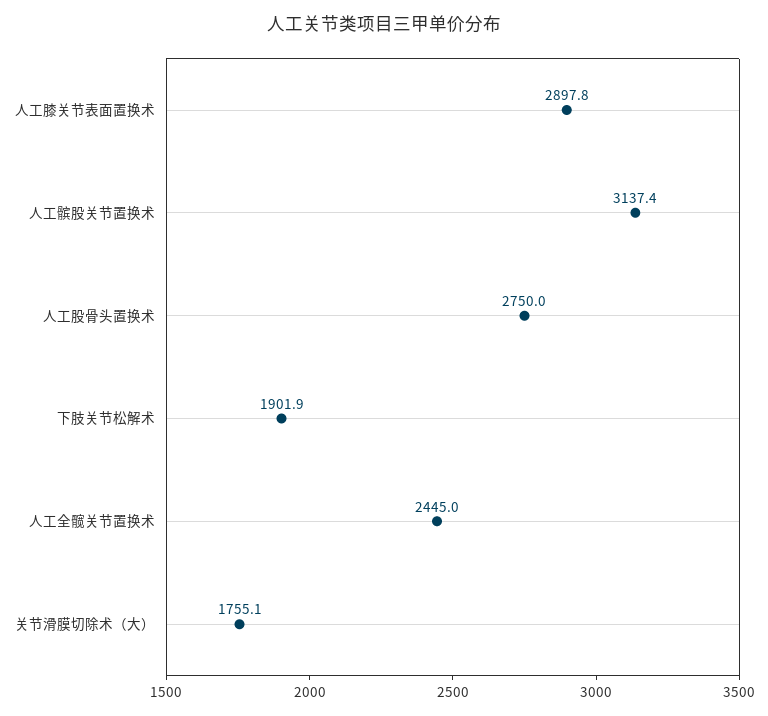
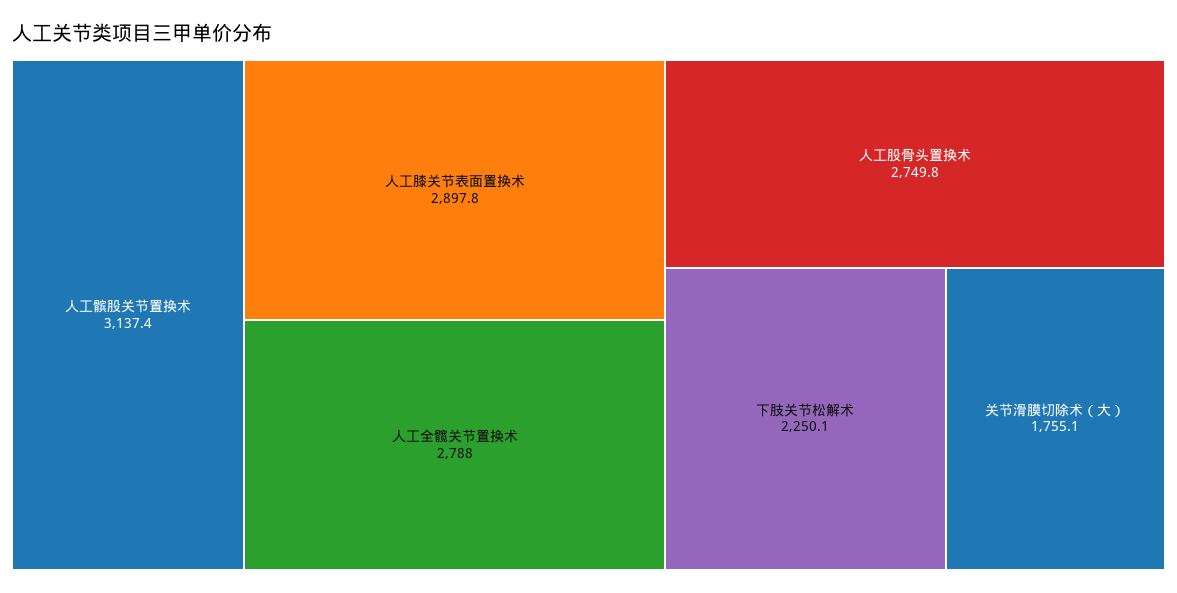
人工股骨头置换术: 2750 -> 2749.8
下肢关节松解术: 1901.9 -> 2250.1
人工全髋关节置换术: 2445 -> 2788

